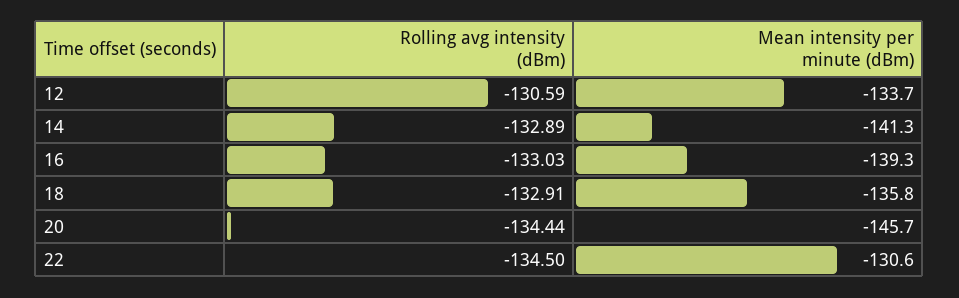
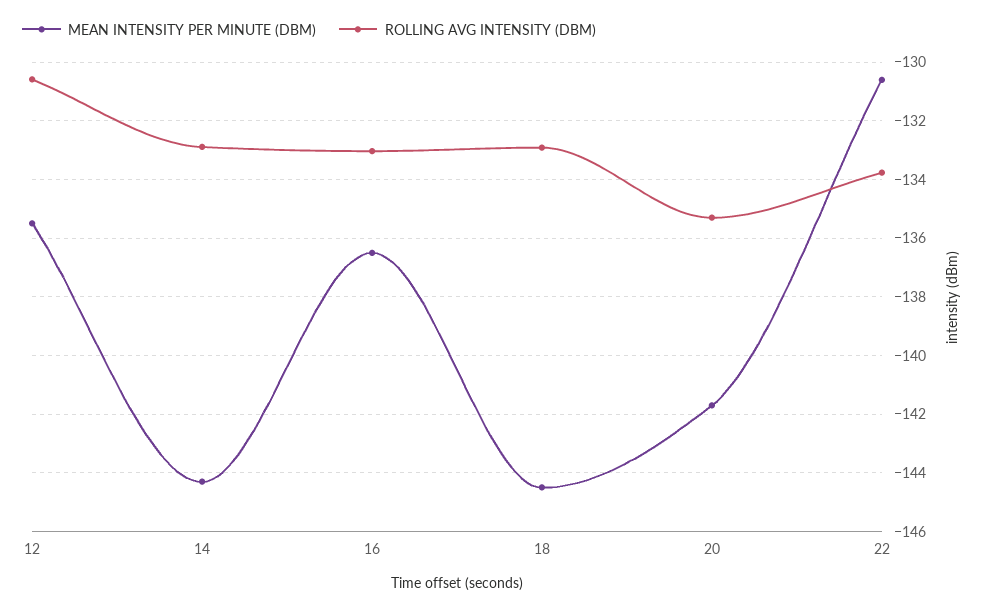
Mean intensity per minute (dBm), 12: -133.7 -> -135.5
Mean intensity per minute (dBm), 14: -141.3 -> -144.25
Mean intensity per minute (dBm), 16: -139.3 -> -136.5
Mean intensity per minute (dBm), 18: -135.8 -> -144.5
Rolling avg intensity (dBm), 20: -134.44 -> -135.25
Mean intensity per minute (dBm), 20: -145.7 -> -141.75
Rolling avg intensity (dBm), 22: -134.5 -> -133.75

